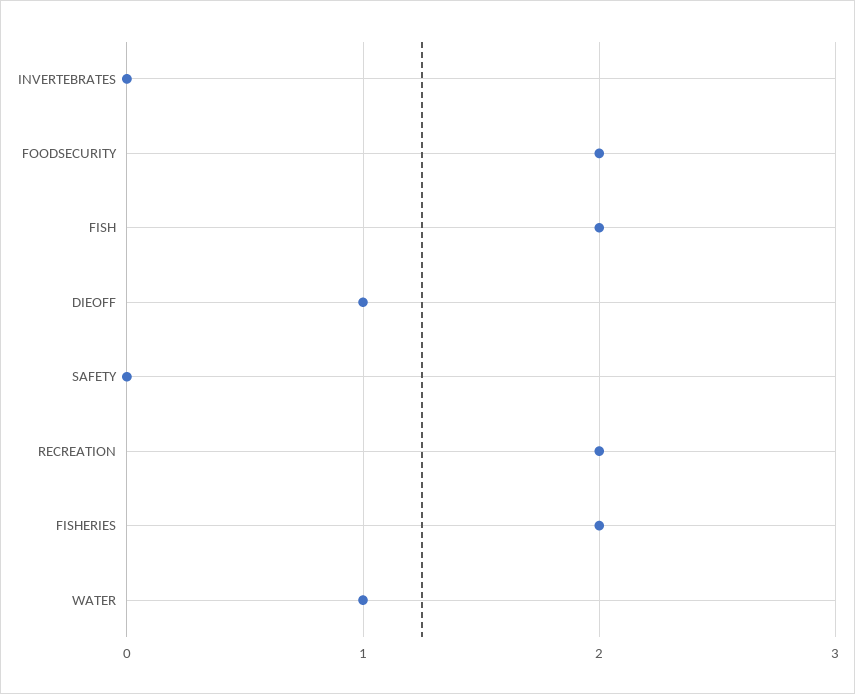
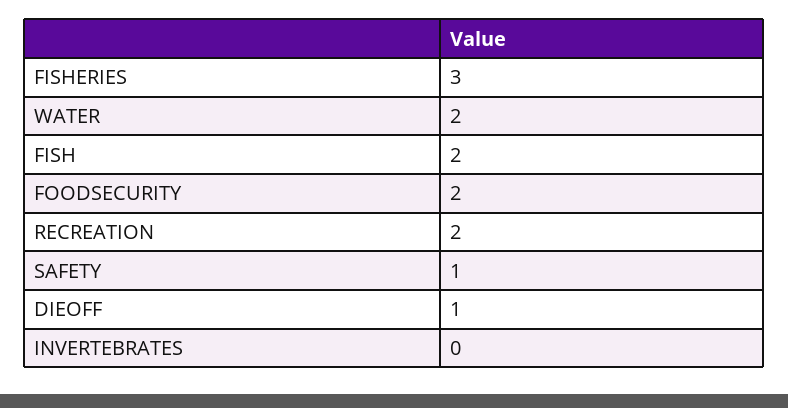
SAFETY: 0 -> 1
FISHERIES: 2 -> 3
WATER: 1 -> 2

